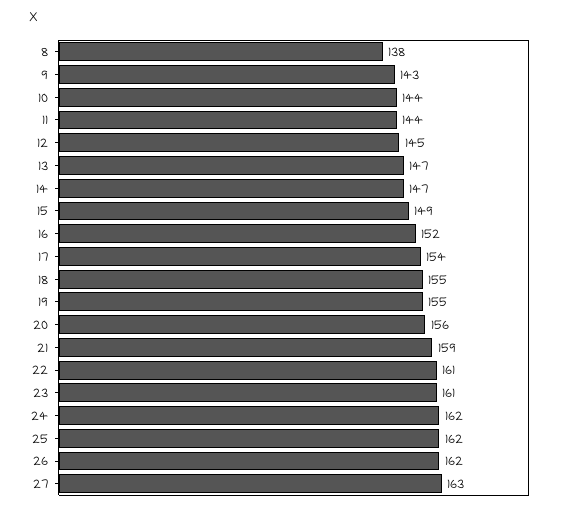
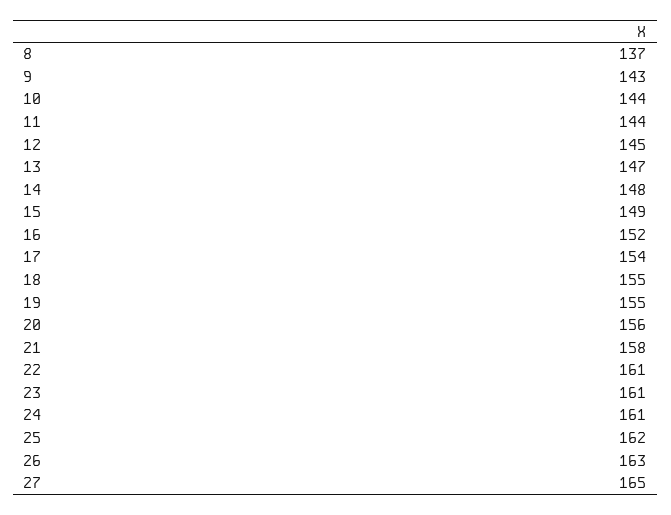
8: 138 -> 137
14: 147 -> 148
21: 159 -> 158
24: 162 -> 161
26: 162 -> 163
27: 163 -> 165

